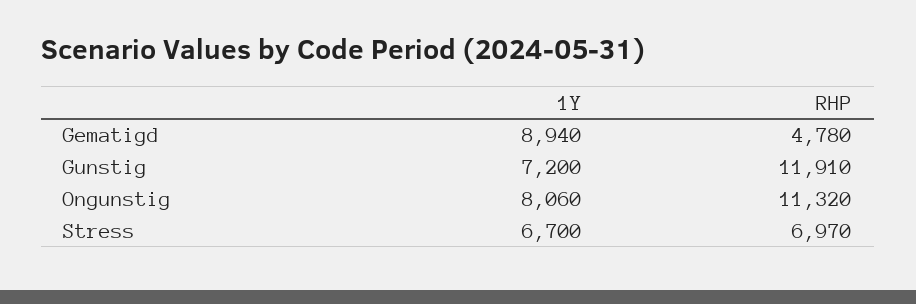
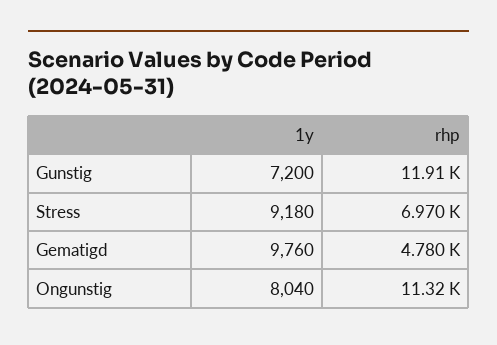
1Y, Gematigd: 8940 -> 9760
1Y, Ongunstig: 8060 -> 8040
1Y, Stress: 6700 -> 9180

